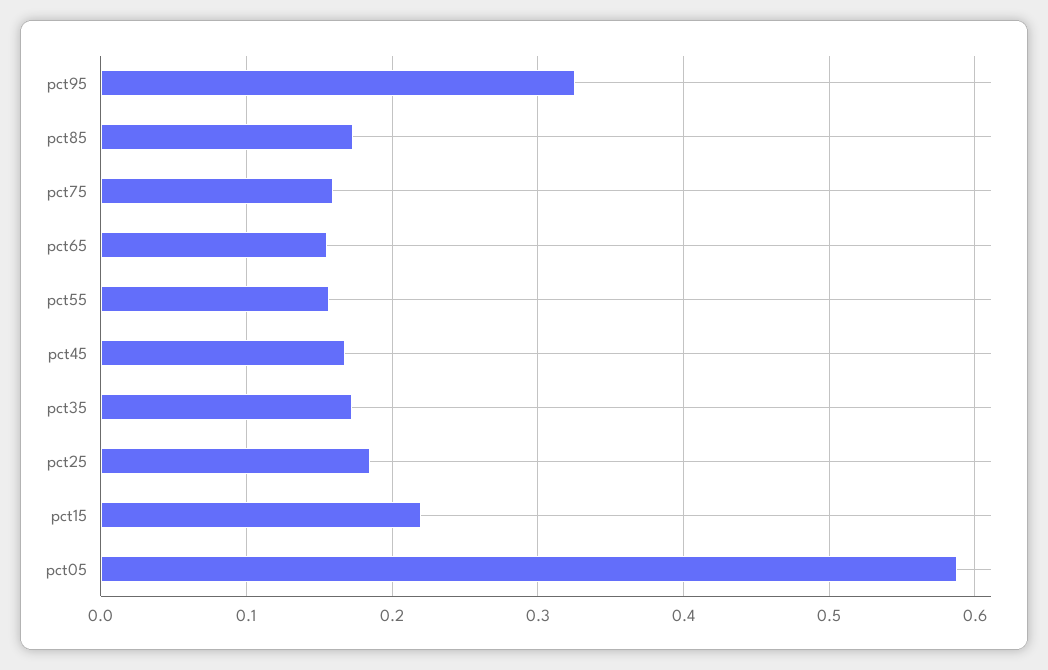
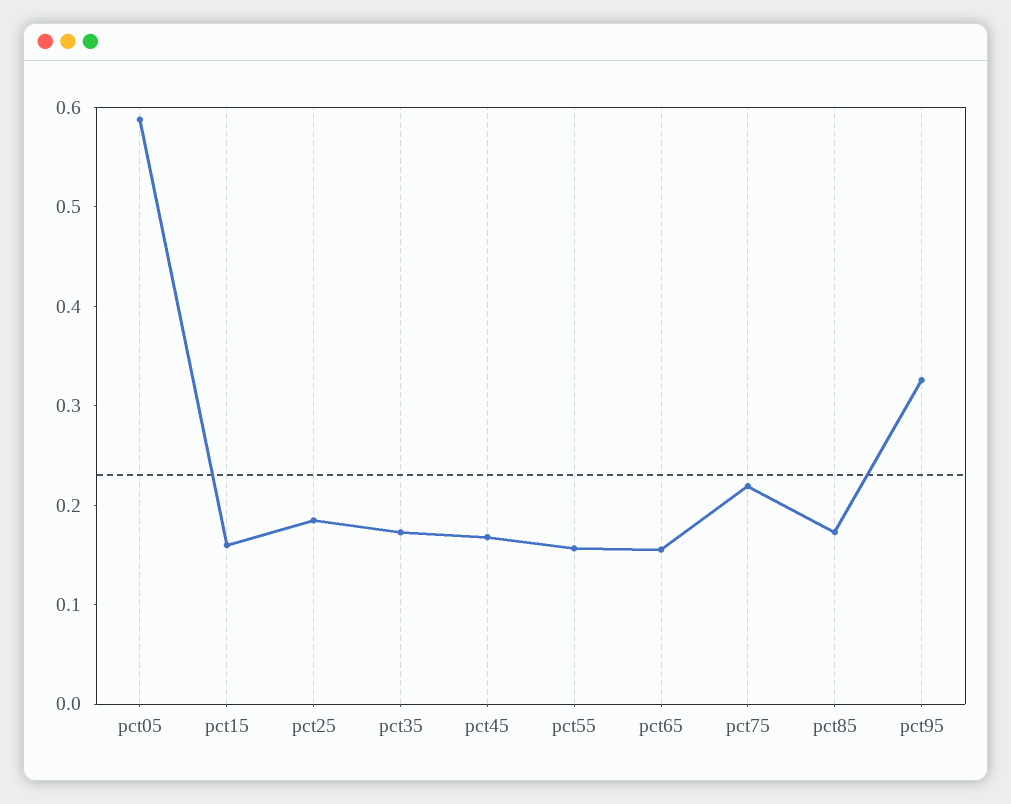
pct75: 0.16 -> 0.22
pct15: 0.22 -> 0.16

